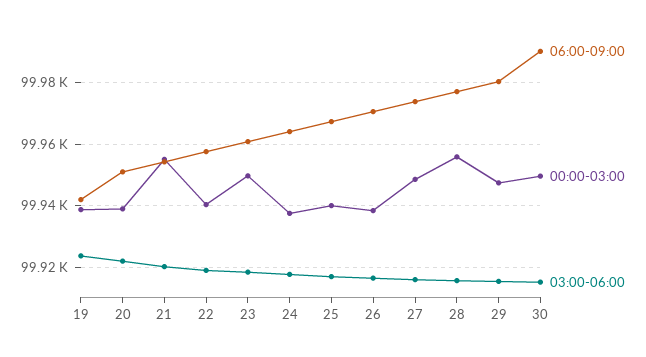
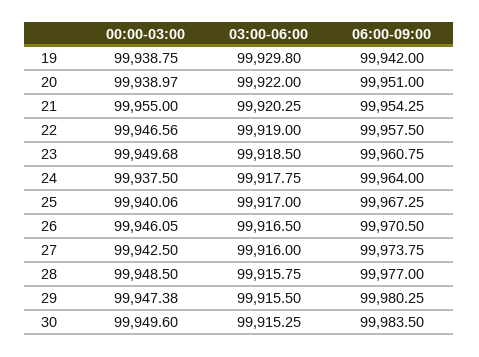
03:00-06:00, 19: 99924 -> 99929.8
00:00-03:00, 22: 99940 -> 99946.56
00:00-03:00, 26: 99938 -> 99946.05
00:00-03:00, 27: 99948 -> 99942.5
00:00-03:00, 28: 99956 -> 99948.5
06:00-09:00, 30: 99990 -> 99983.5

